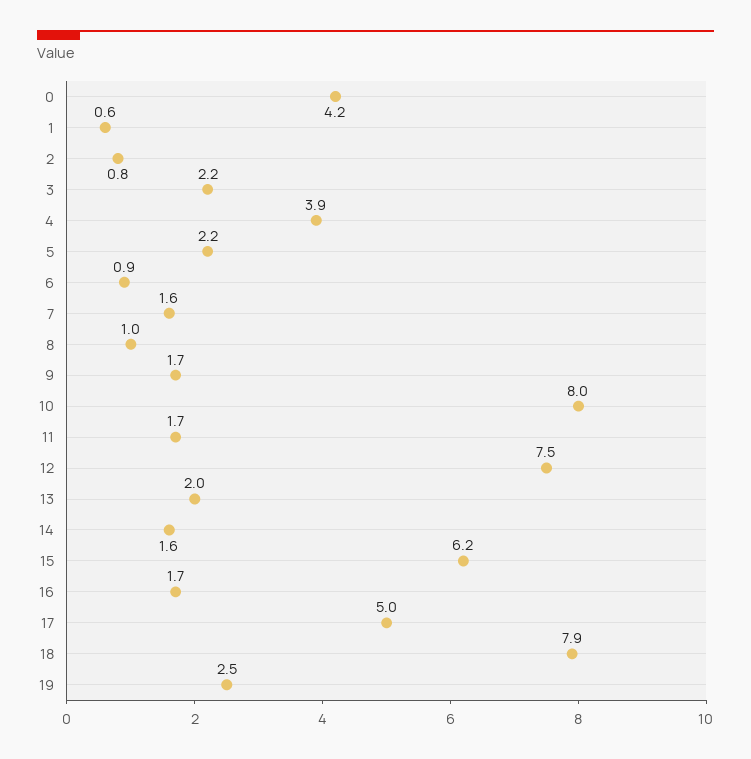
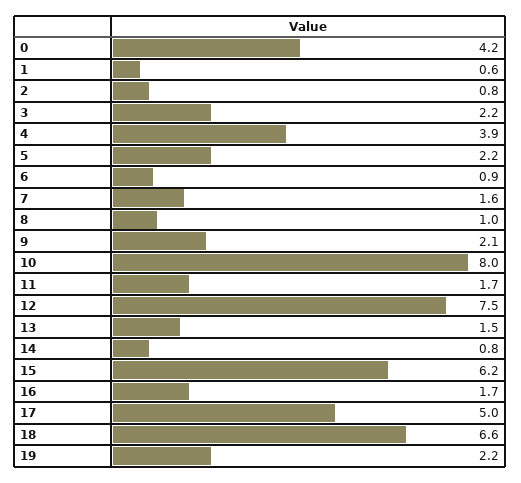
9: 1.7 -> 2.1
13: 2 -> 1.5
14: 1.6 -> 0.8
18: 7.9 -> 6.6
19: 2.5 -> 2.2

